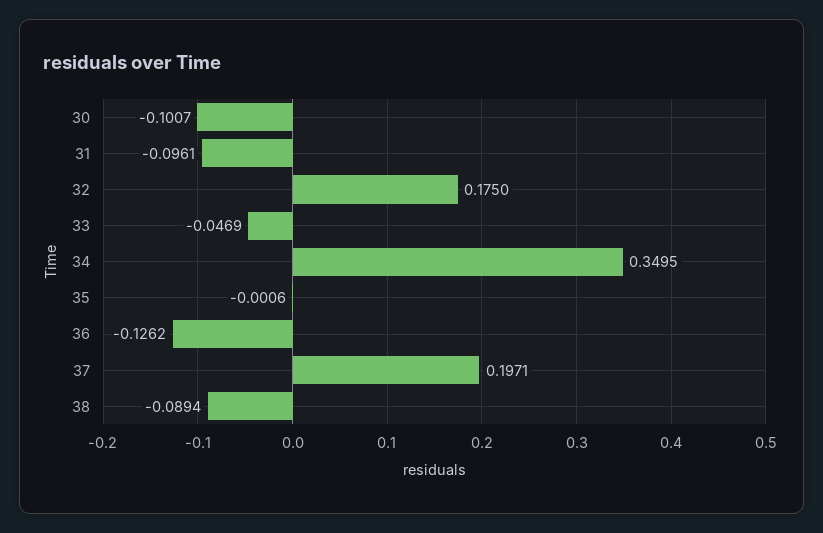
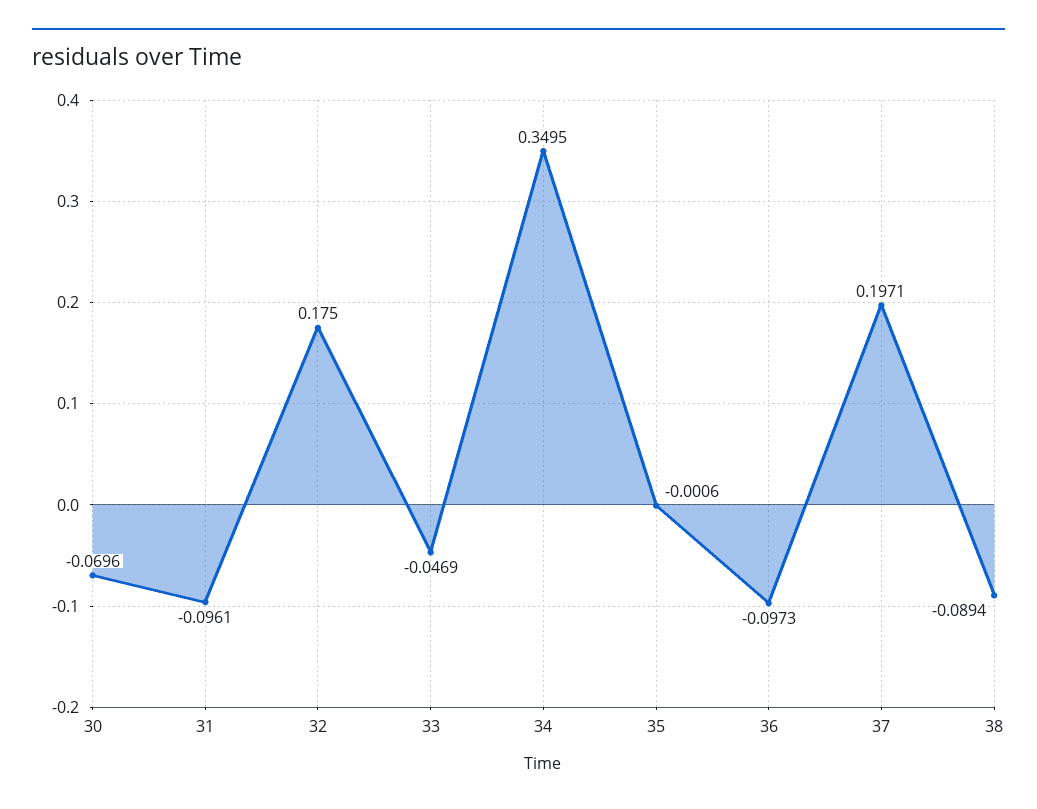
30: -0.1007 -> -0.0696
36: -0.1262 -> -0.0973

